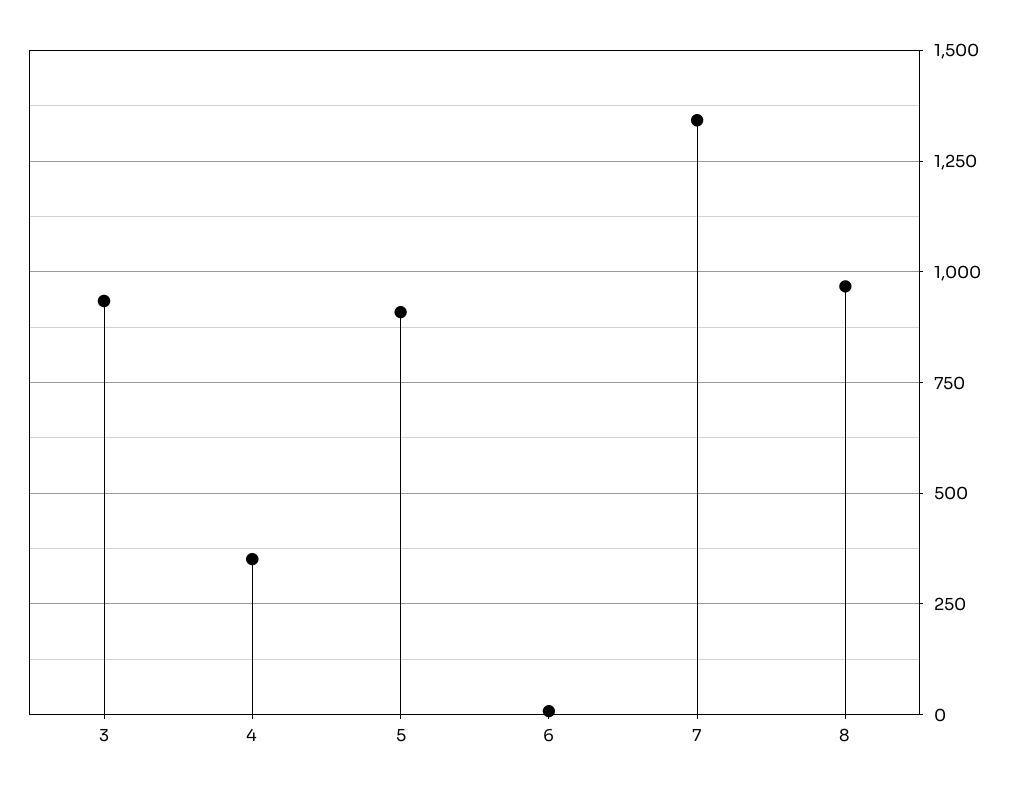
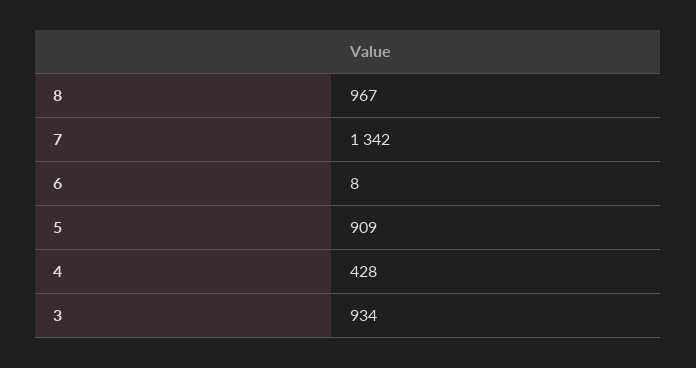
4: 350 -> 428

